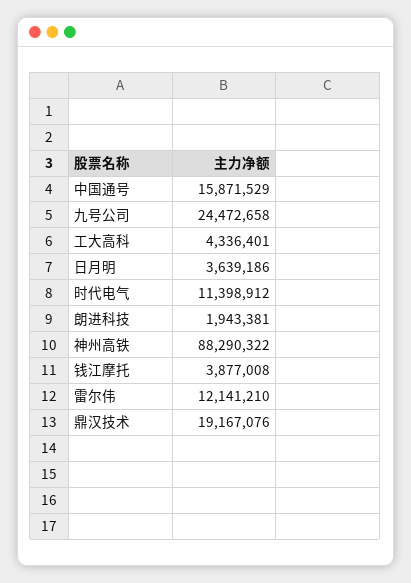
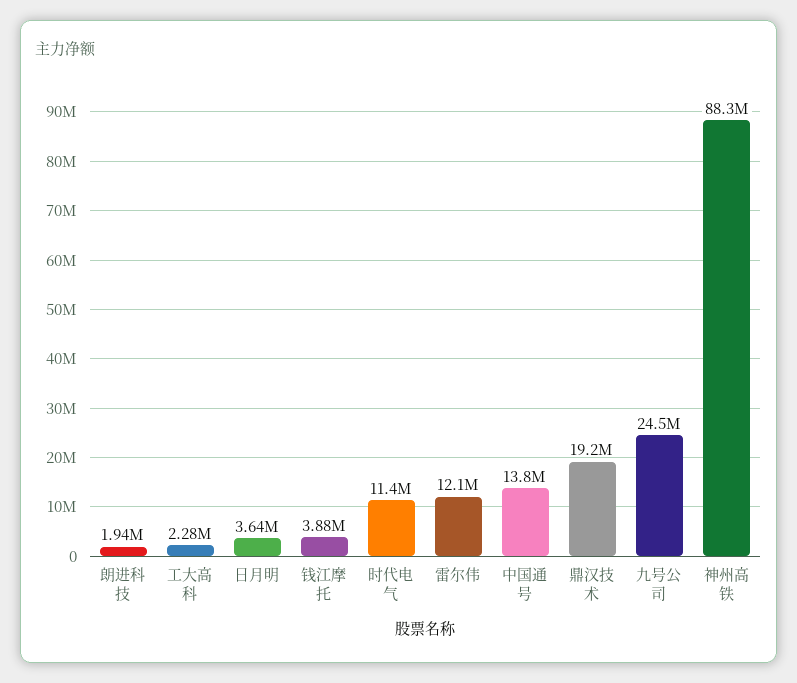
中国通号: 15871529 -> 13800000
工大高科: 4336401 -> 2280000

